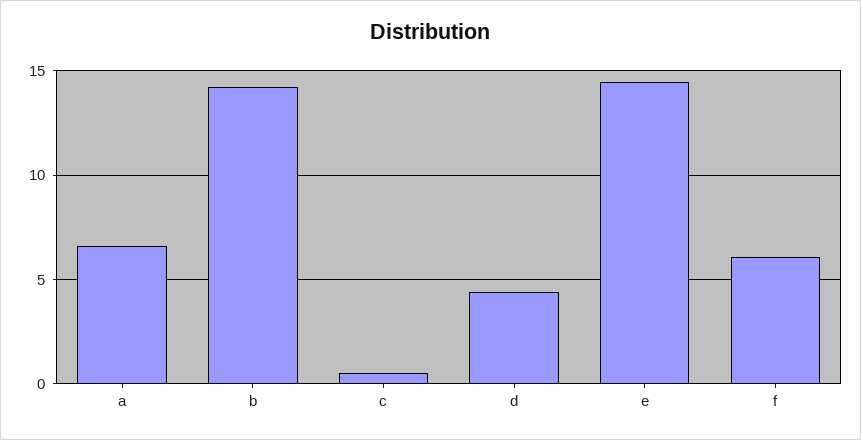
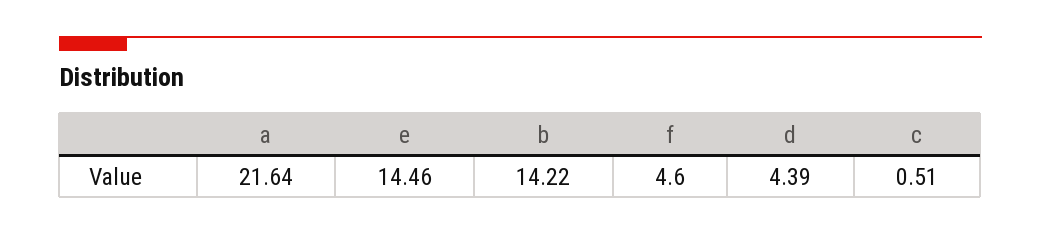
a: 6.5 -> 21.64
f: 6 -> 4.6

